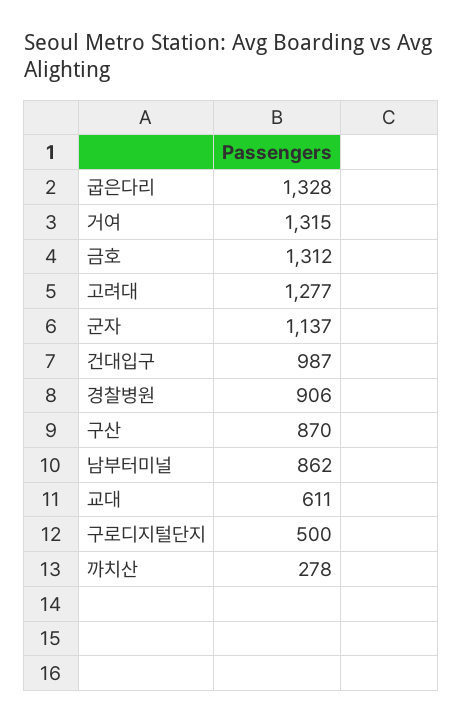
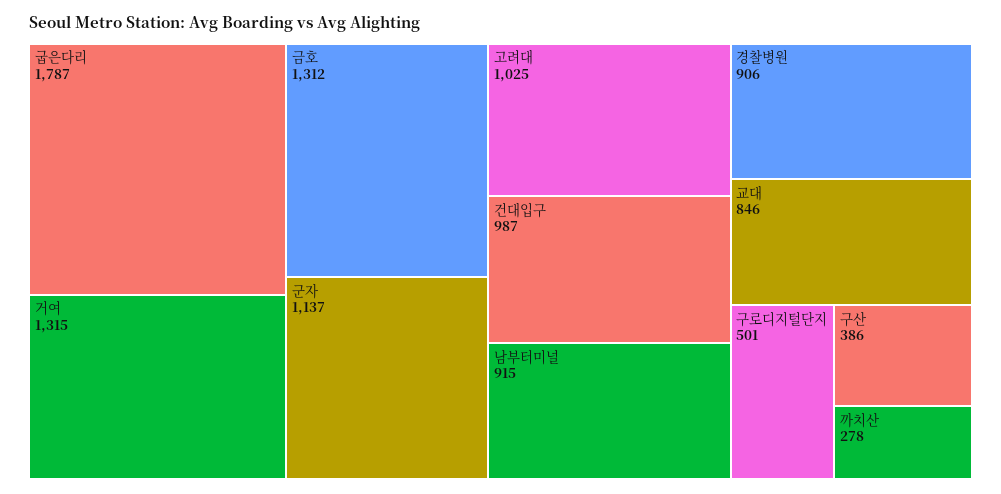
굽은다리: 1328 -> 1787
고려대: 1277 -> 1025
구산: 870 -> 386
남부터미널: 862 -> 915
교대: 611 -> 846
구로디지털단지: 500 -> 501

